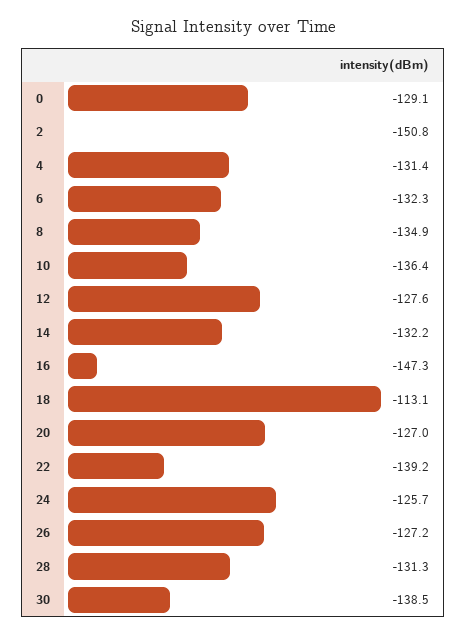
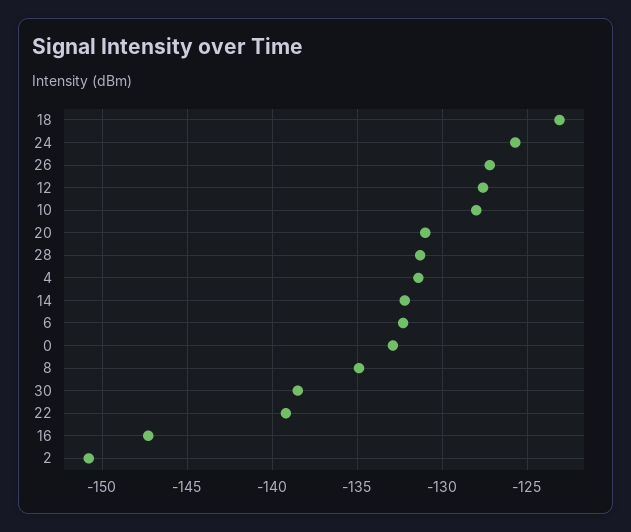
0: -129.1 -> -133
10: -136.4 -> -128
18: -113.1 -> -123
20: -127 -> -131

